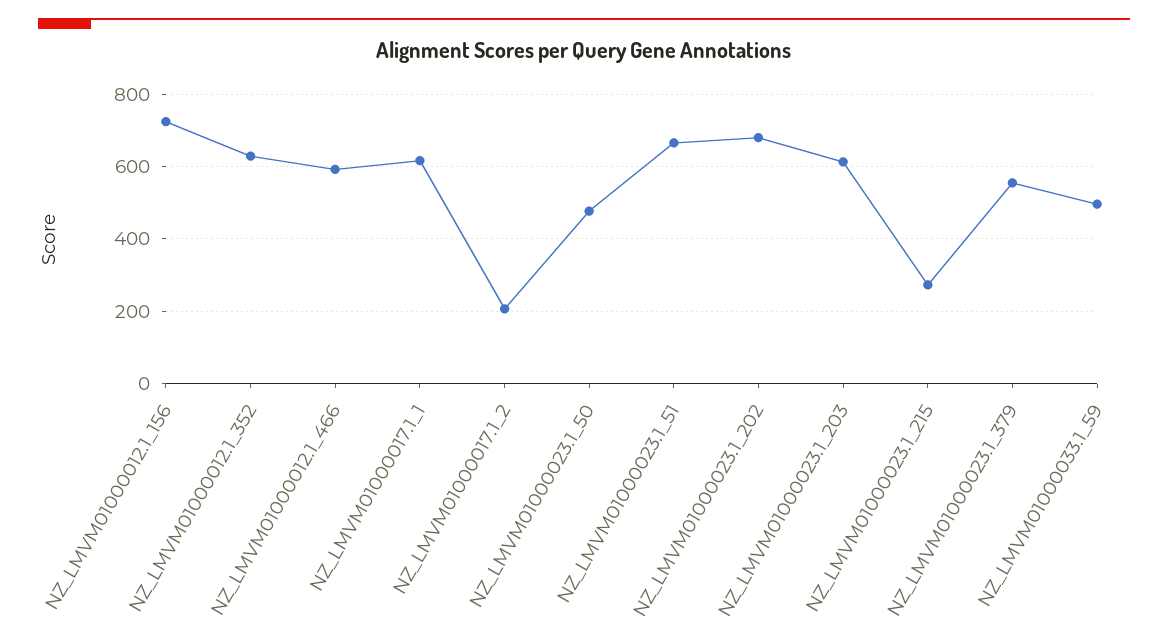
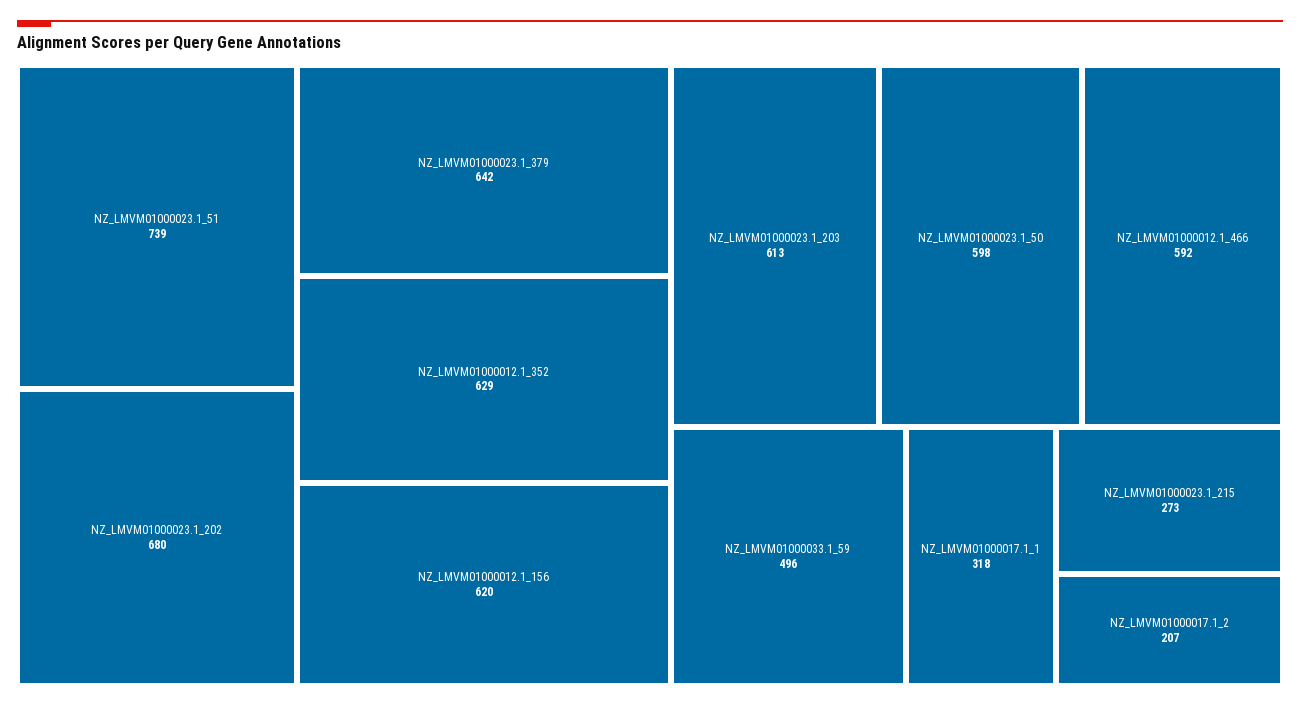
NZ_LMVM01000012.1_156: 720 -> 620
NZ_LMVM01000017.1_1: 620 -> 318
NZ_LMVM01000023.1_50: 480 -> 598
NZ_LMVM01000023.1_51: 660 -> 739
NZ_LMVM01000023.1_379: 560 -> 642

